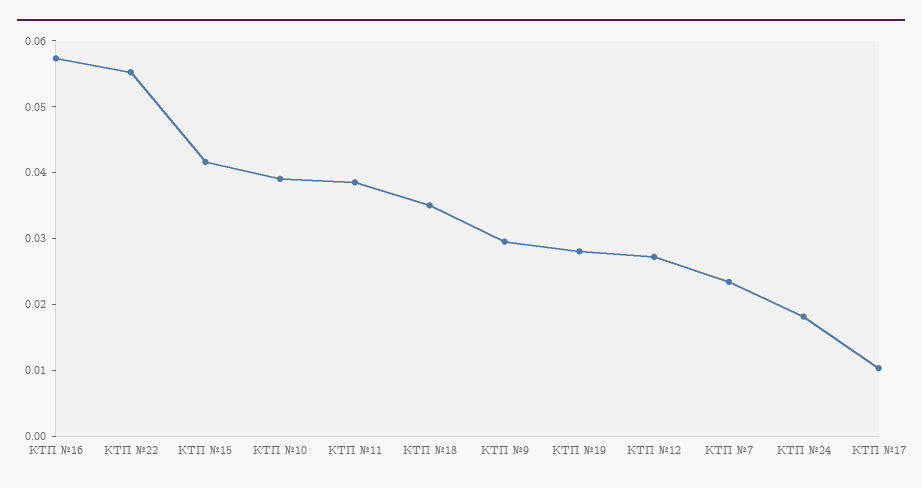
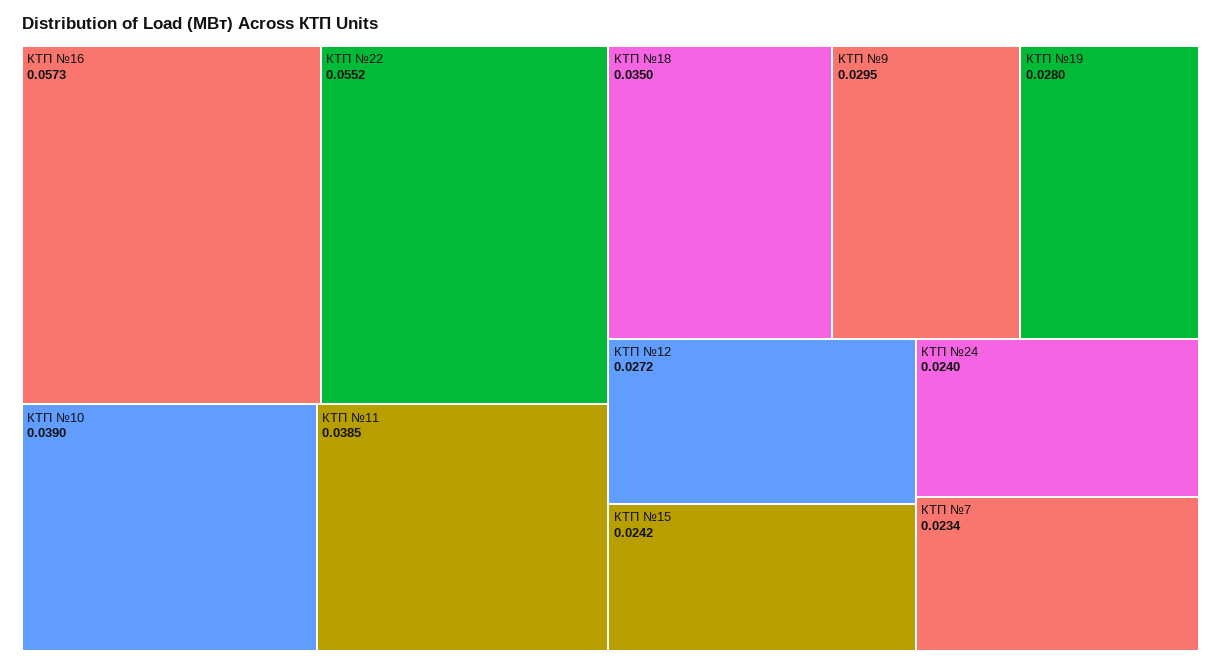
КТП №15: 0.042 -> 0.0242
КТП №24: 0.018 -> 0.024
КТП №17: 0.01 -> none

